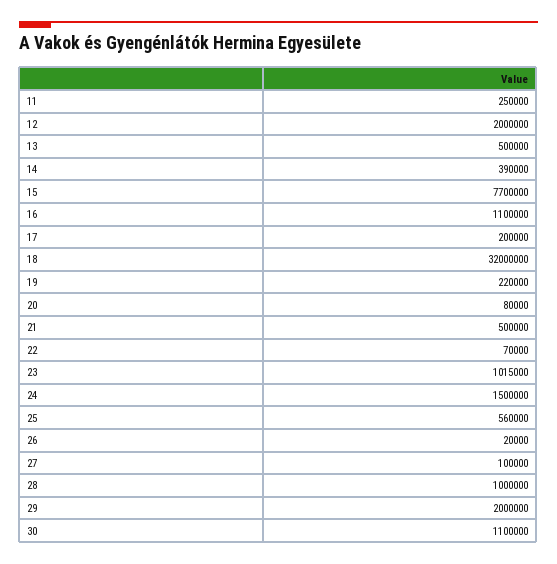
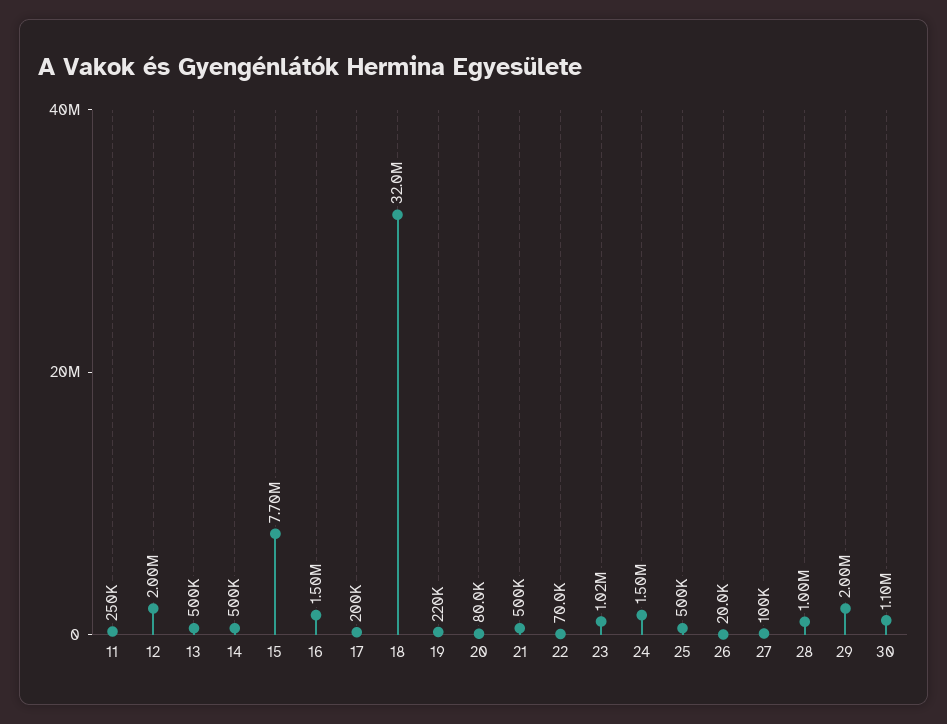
14: 390000 -> 500000
16: 1100000 -> 1500000
25: 560000 -> 500000

